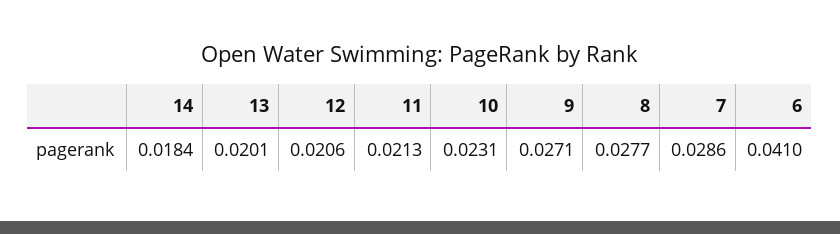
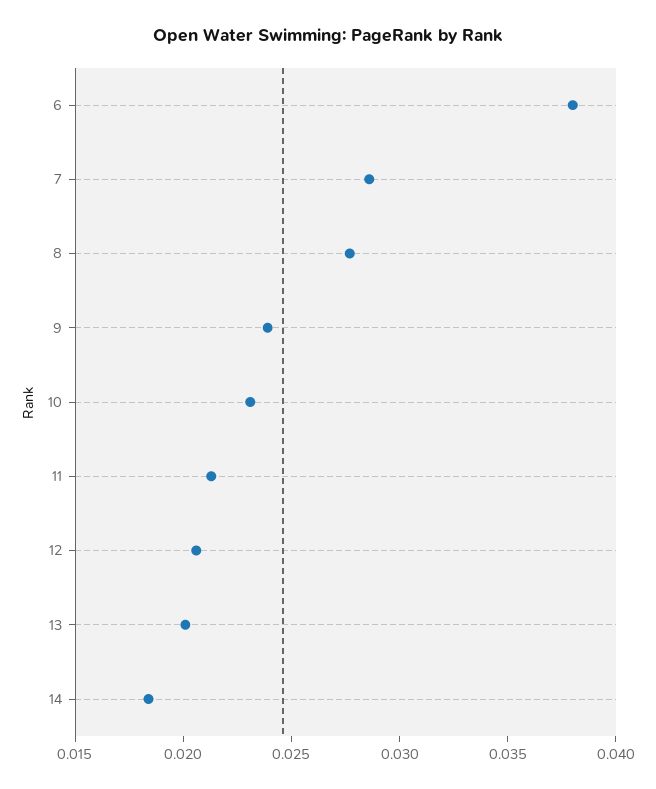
9: 0.0271 -> 0.024
6: 0.041 -> 0.038

